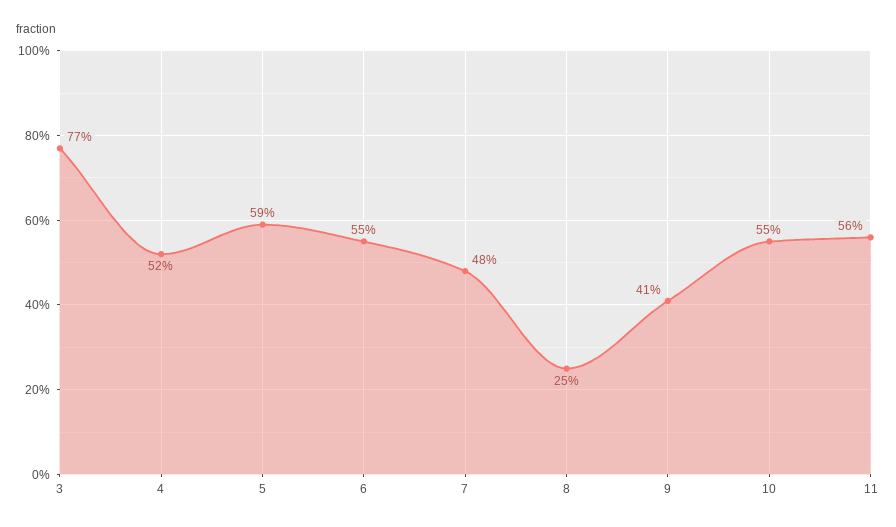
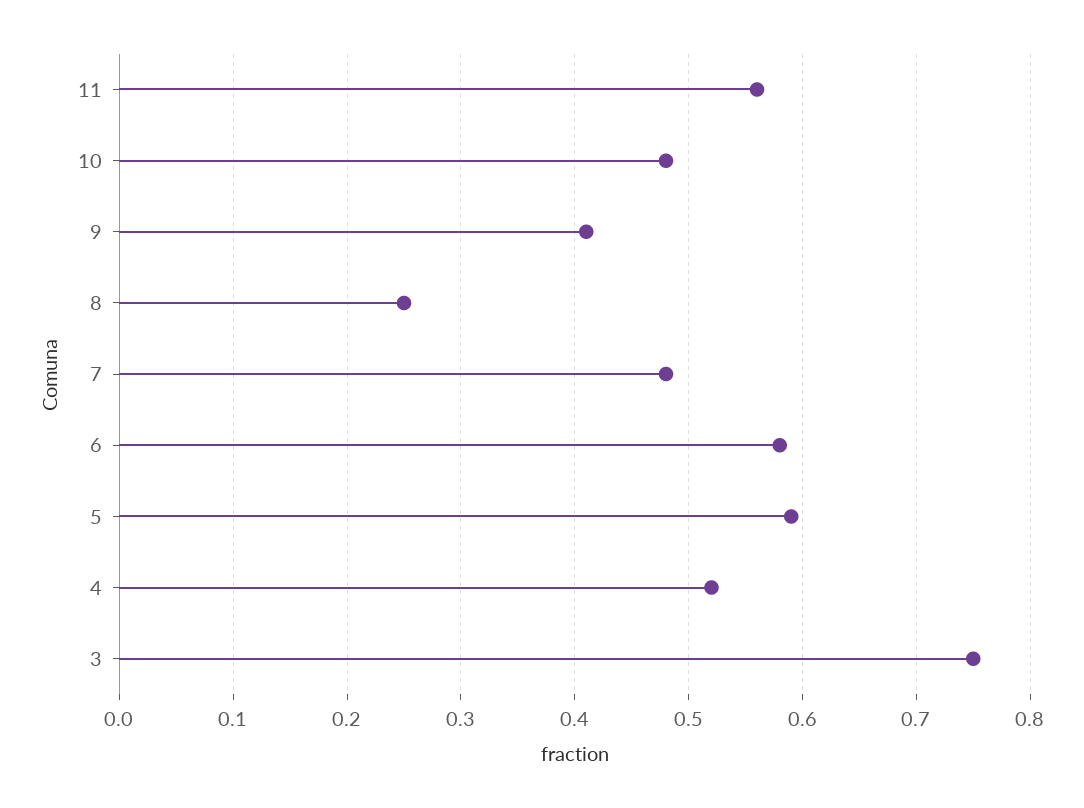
3: 0.77 -> 0.75
6: 0.55 -> 0.58
10: 0.55 -> 0.48

